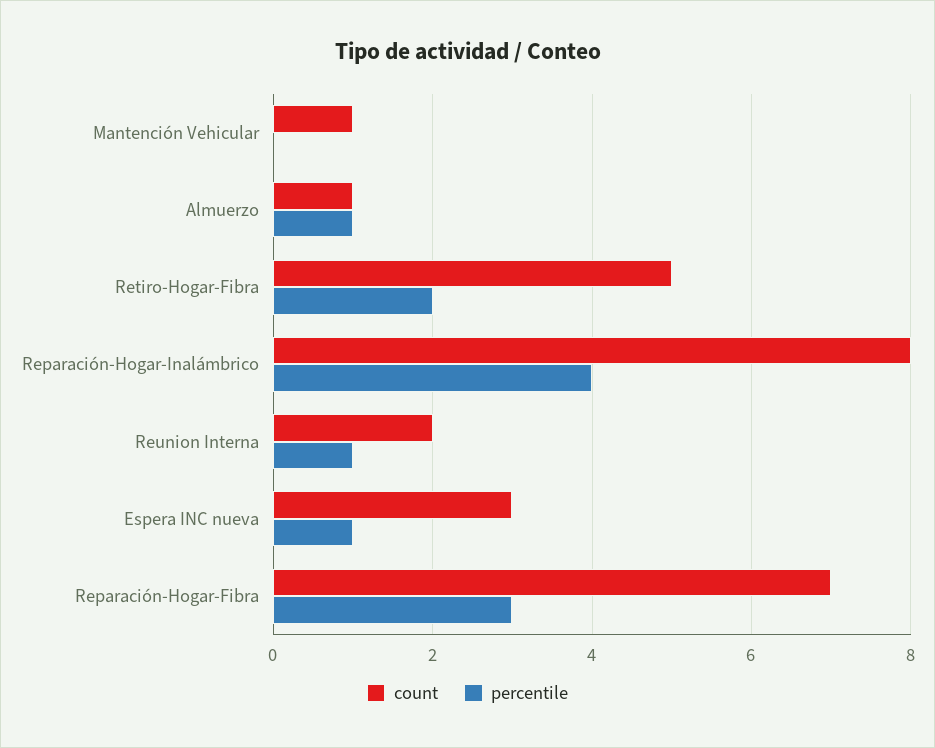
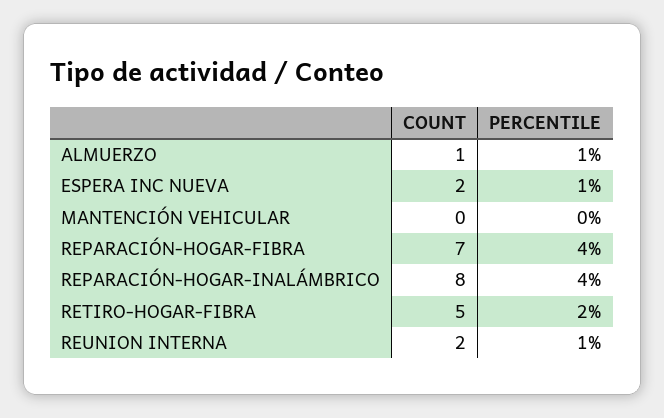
count, Mantención Vehicular: 1 -> 0
count, Espera INC nueva: 3 -> 2
percentile, Reparación-Hogar-Fibra: 3 -> 4

